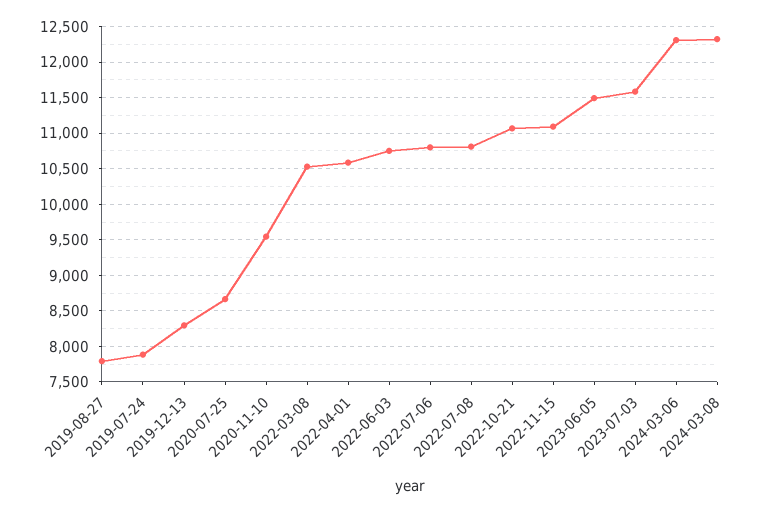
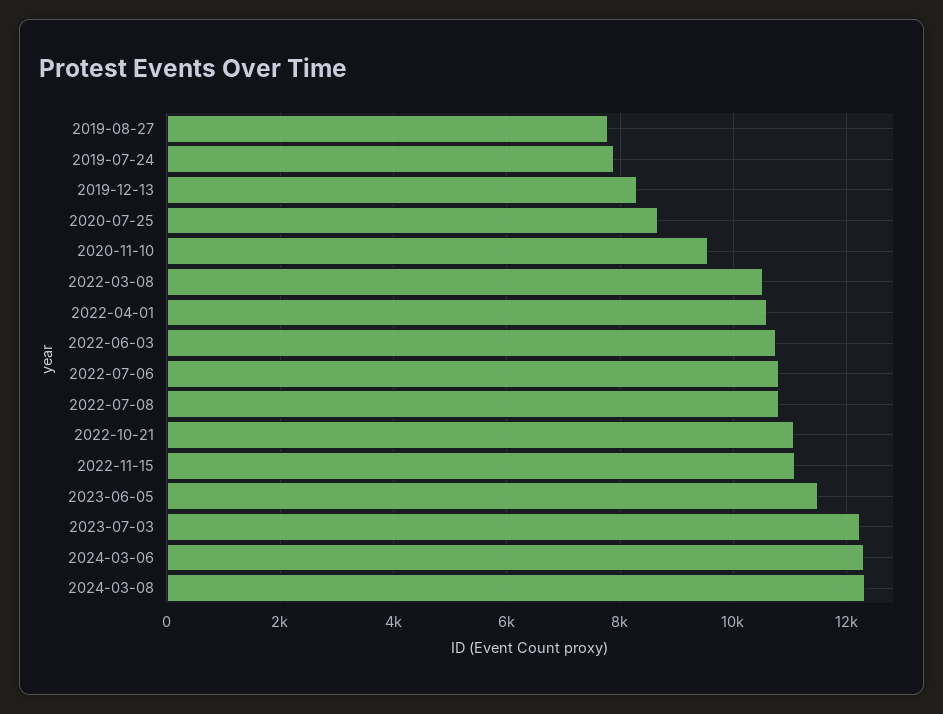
2023-07-03: 11600 -> 12200

